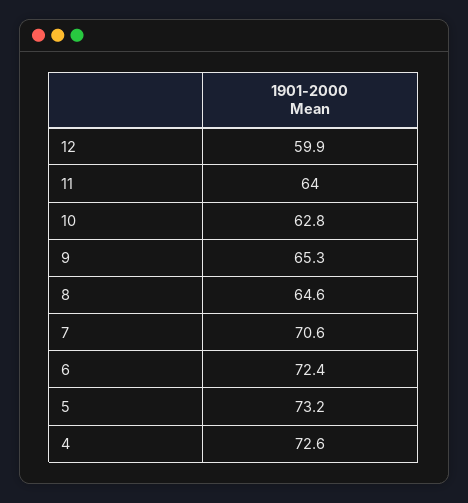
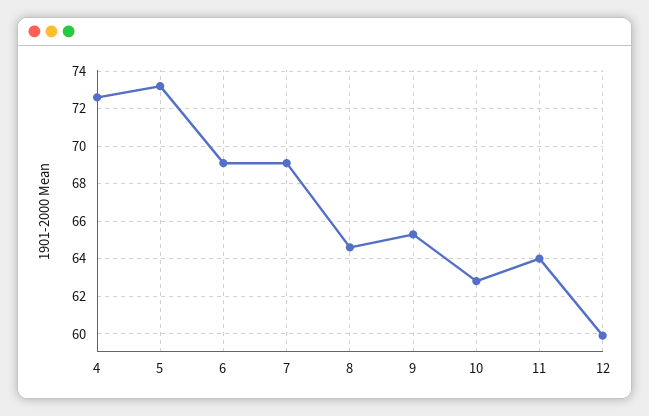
7: 70.6 -> 69
6: 72.4 -> 69

